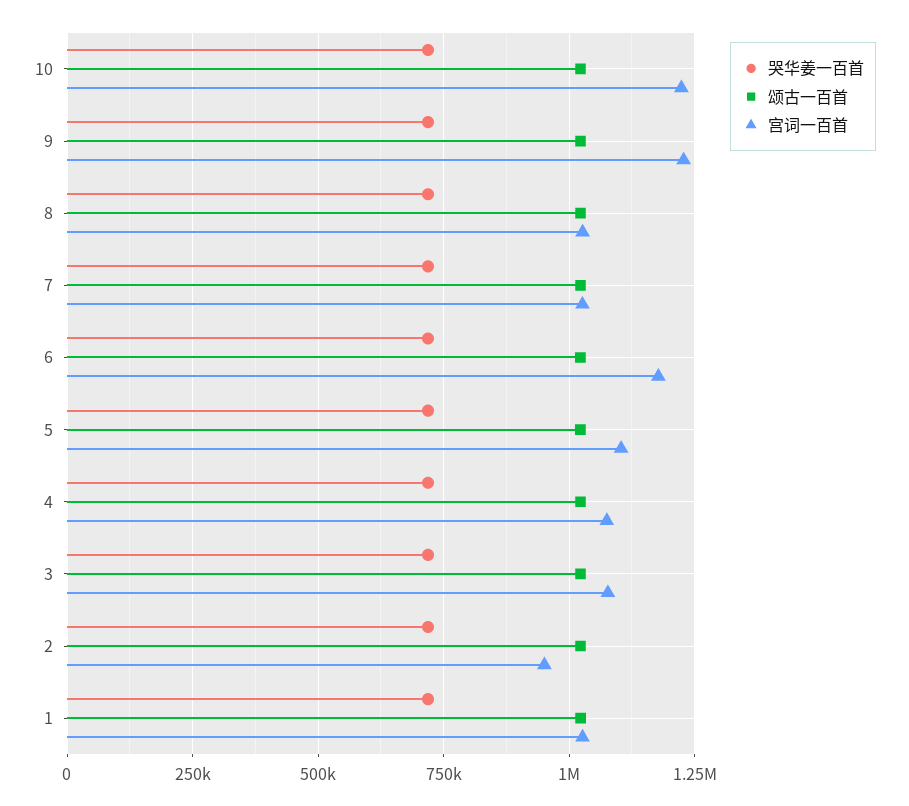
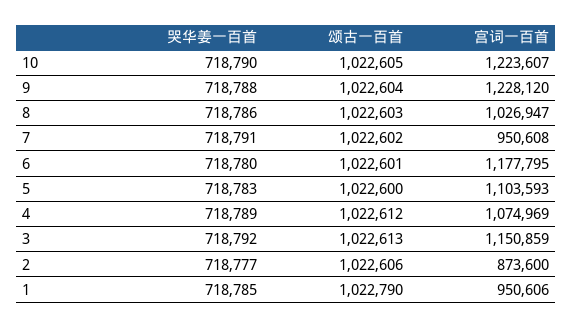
宫词一百首, 7: 1025000 -> 950608
宫词一百首, 3: 1075000 -> 1150859
宫词一百首, 2: 950000 -> 873600
宫词一百首, 1: 1025000 -> 950606

